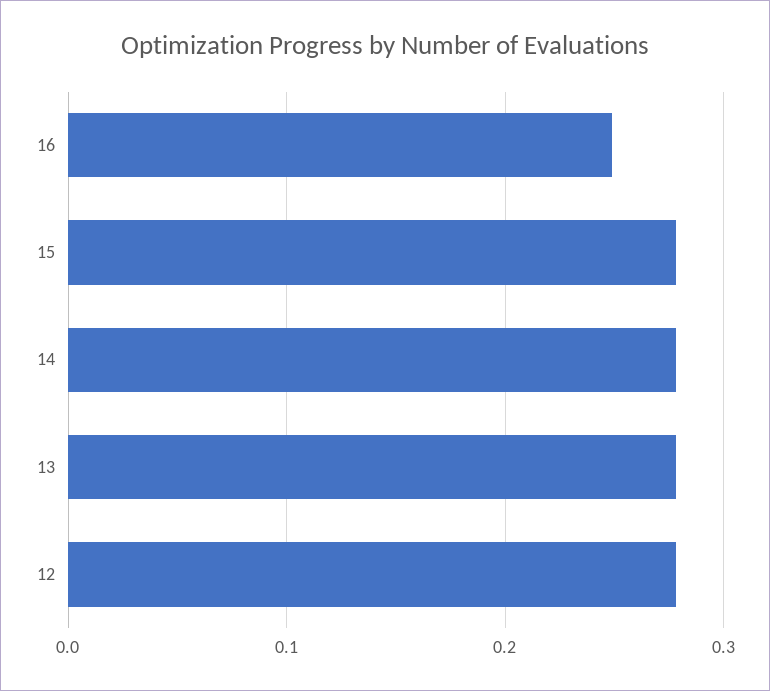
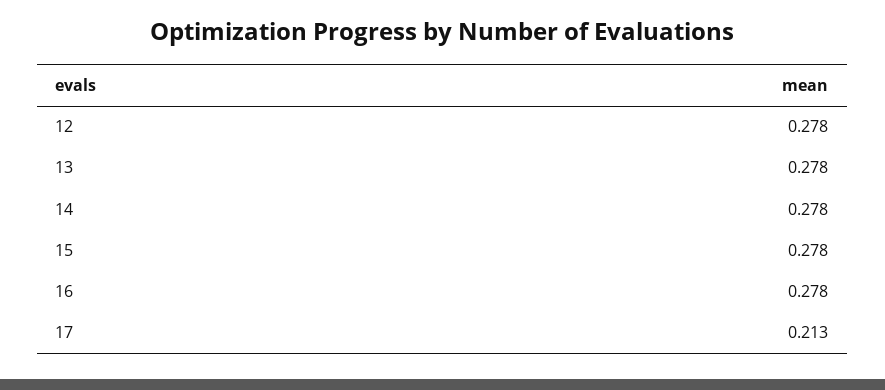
16: 0.25 -> 0.278
17: none -> 0.213

